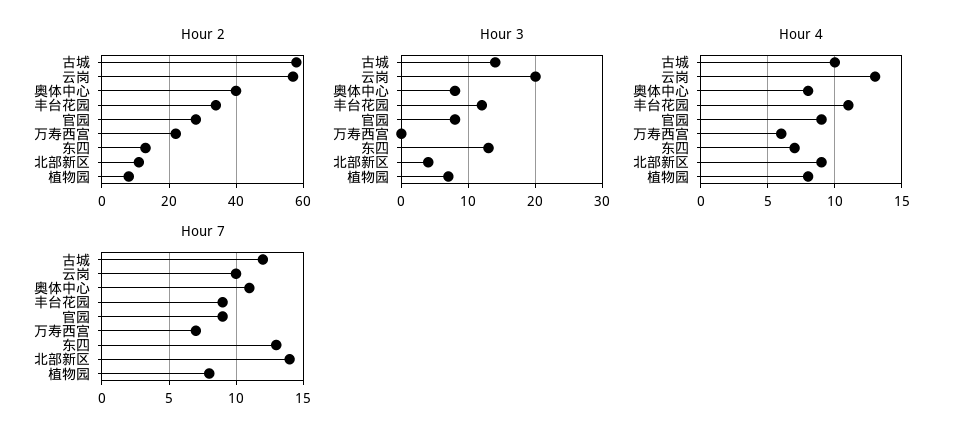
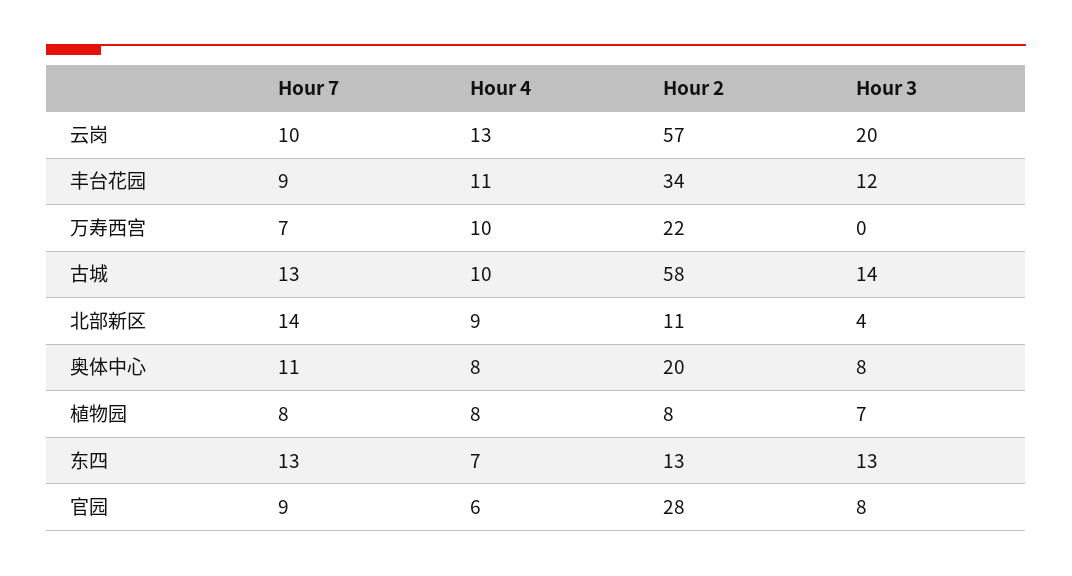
Hour 2, 奥体中心: 40 -> 20
Hour 4, 官园: 9 -> 6
Hour 4, 万寿西宫: 6 -> 10
Hour 7, 古城: 12 -> 13

